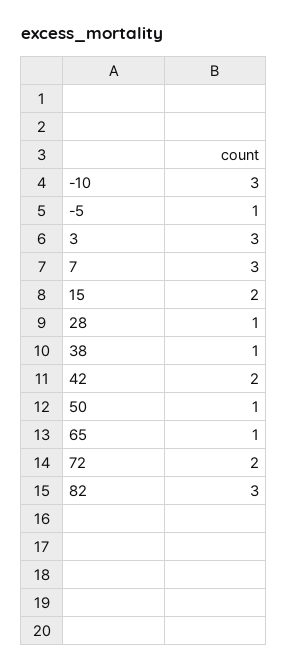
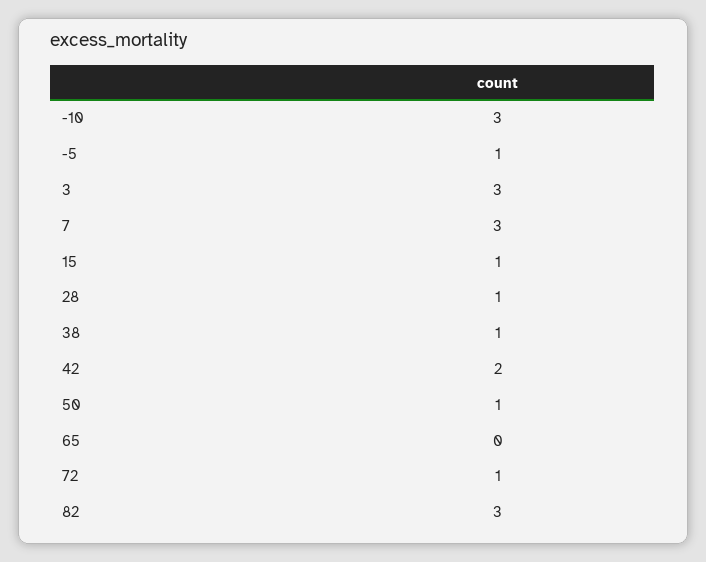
15: 2 -> 1
65: 1 -> 0
72: 2 -> 1

